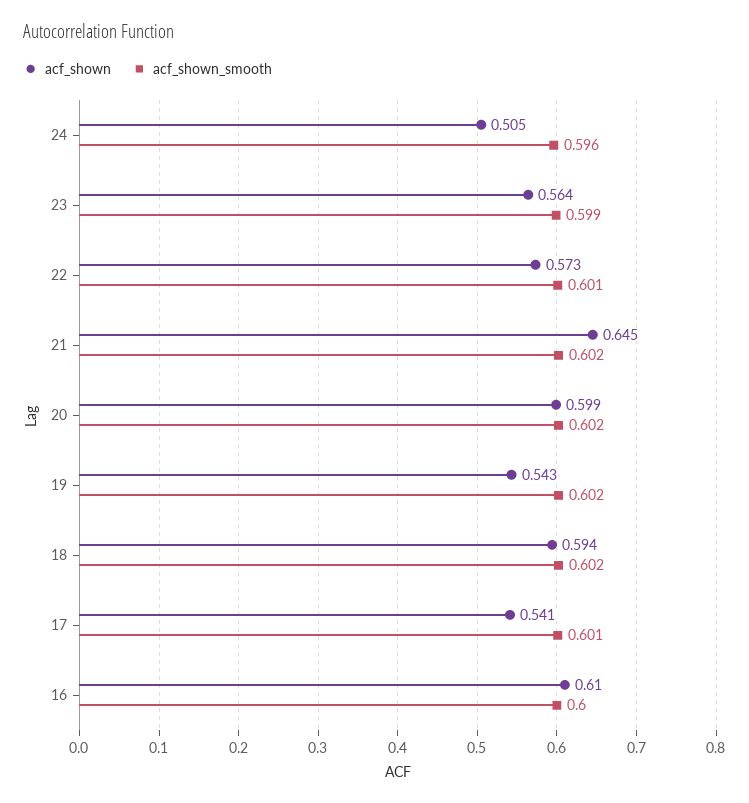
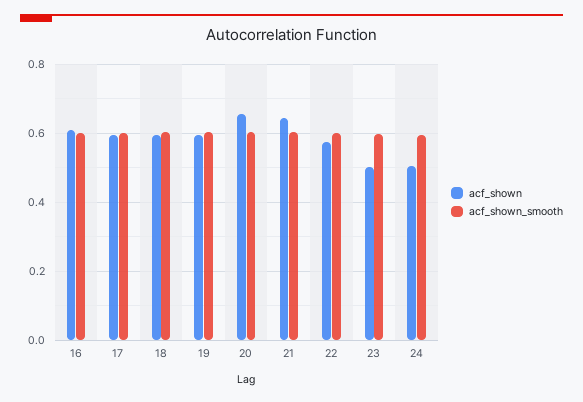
acf_shown, 23: 0.564 -> 0.5
acf_shown, 20: 0.599 -> 0.66
acf_shown, 19: 0.543 -> 0.6
acf_shown, 17: 0.541 -> 0.6

